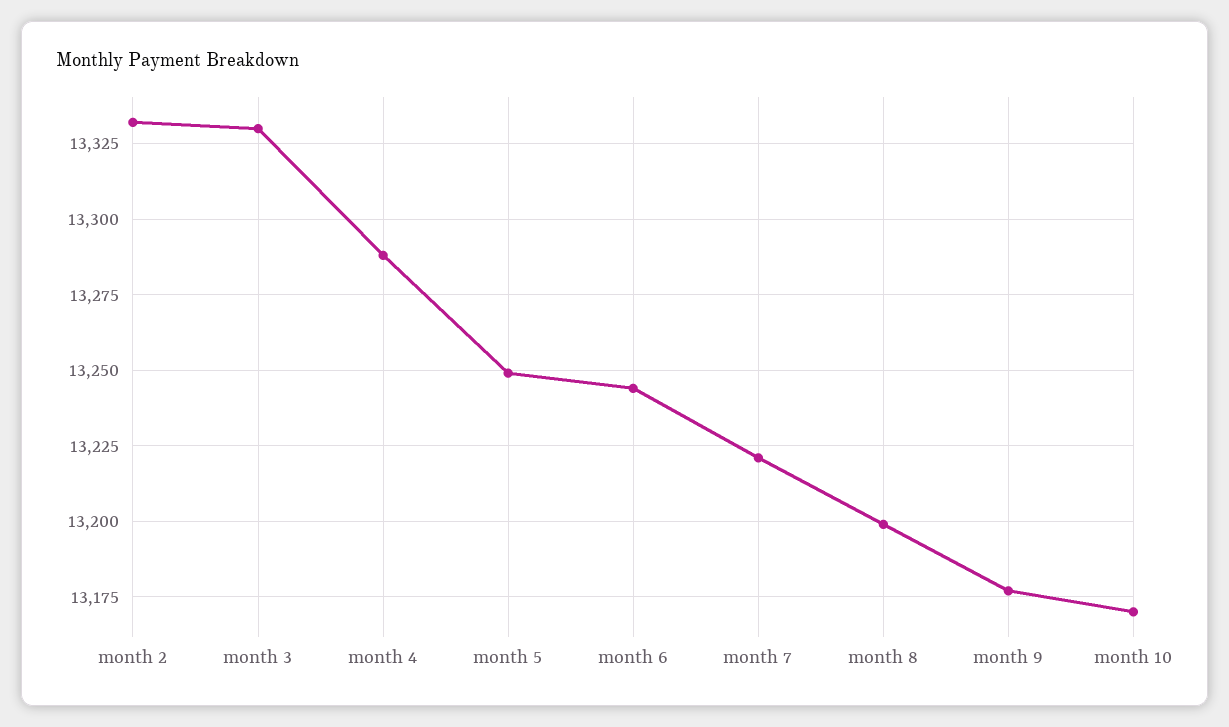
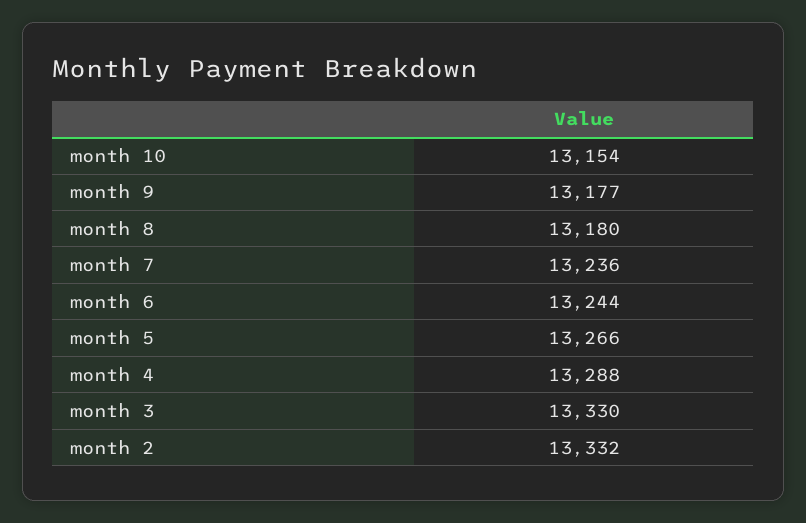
month 5: 13250 -> 13266
month 7: 13220 -> 13236
month 8: 13200 -> 13180
month 10: 13170 -> 13154

